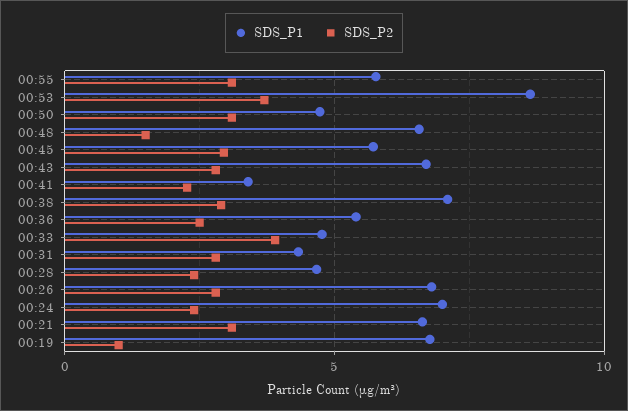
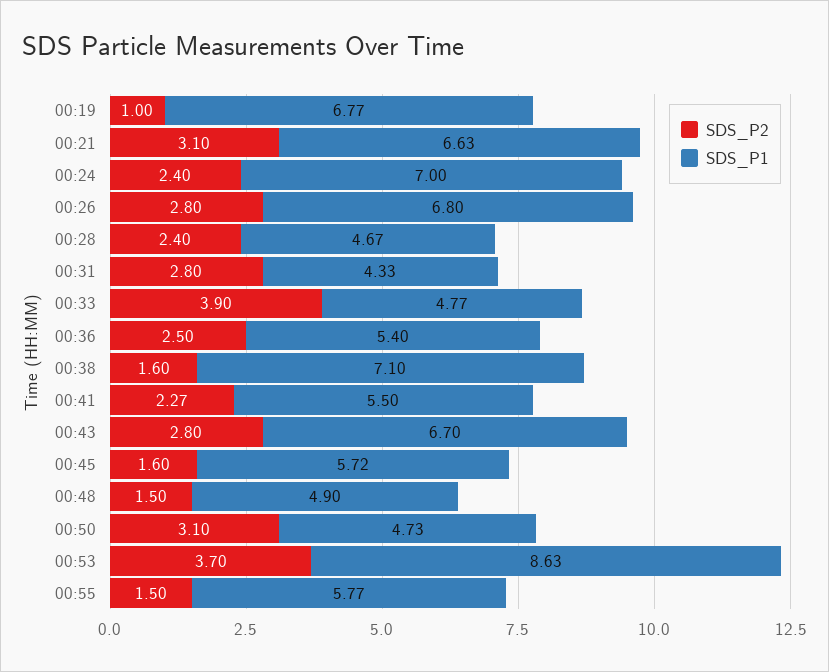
SDS_P2, 00:55: 3 -> 1.5
SDS_P1, 00:48: 6.5 -> 4.9
SDS_P2, 00:45: 3 -> 1.6
SDS_P1, 00:41: 3.5 -> 5.5
SDS_P2, 00:38: 3 -> 1.6

